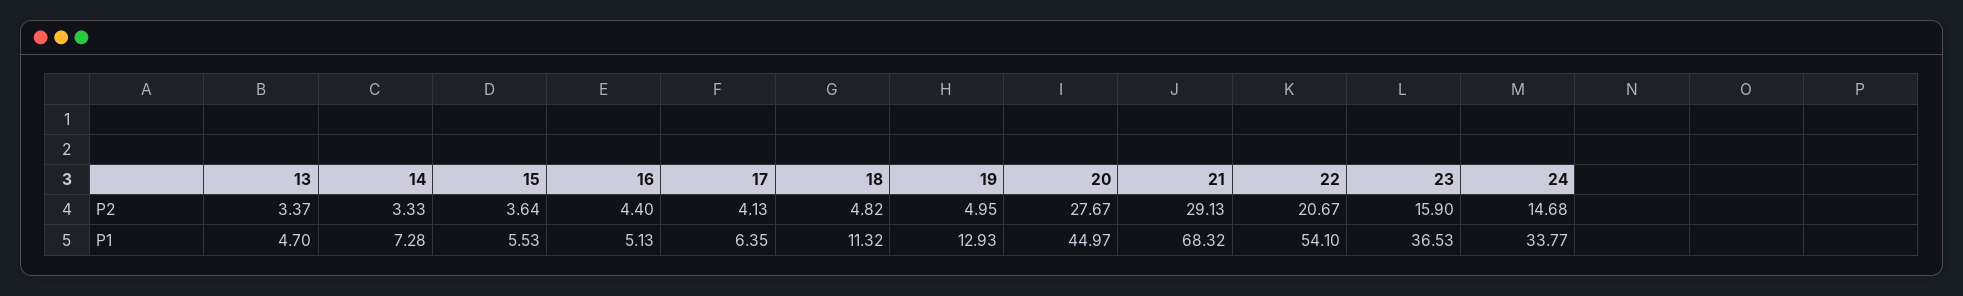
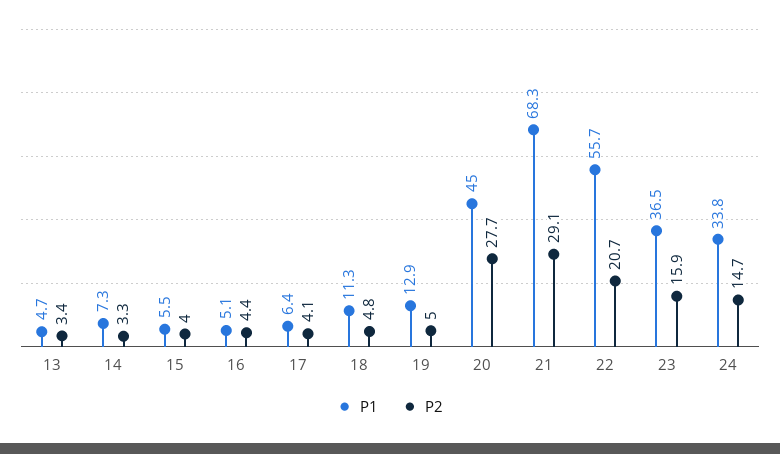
P2, 15: 3.64 -> 4
P1, 22: 54.1 -> 55.7

